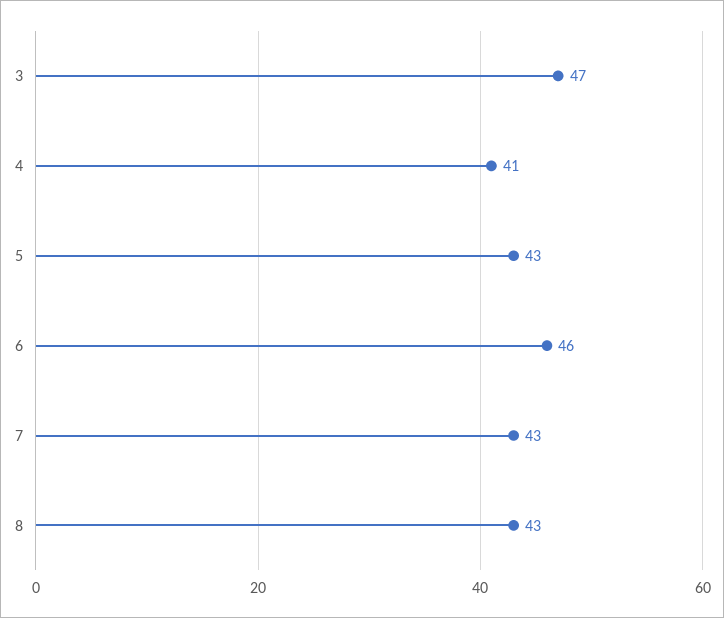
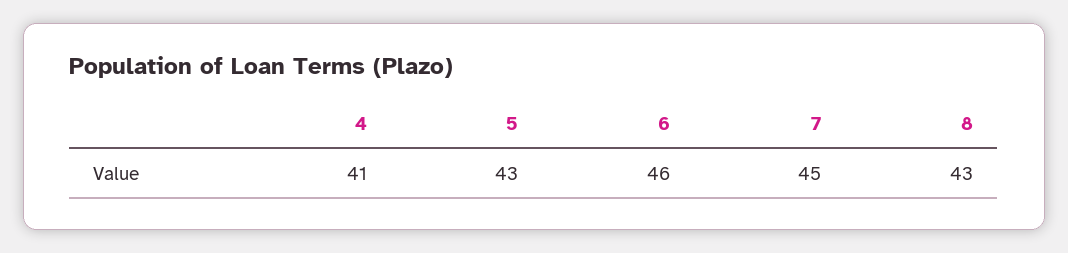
3: 47 -> none
7: 43 -> 45

